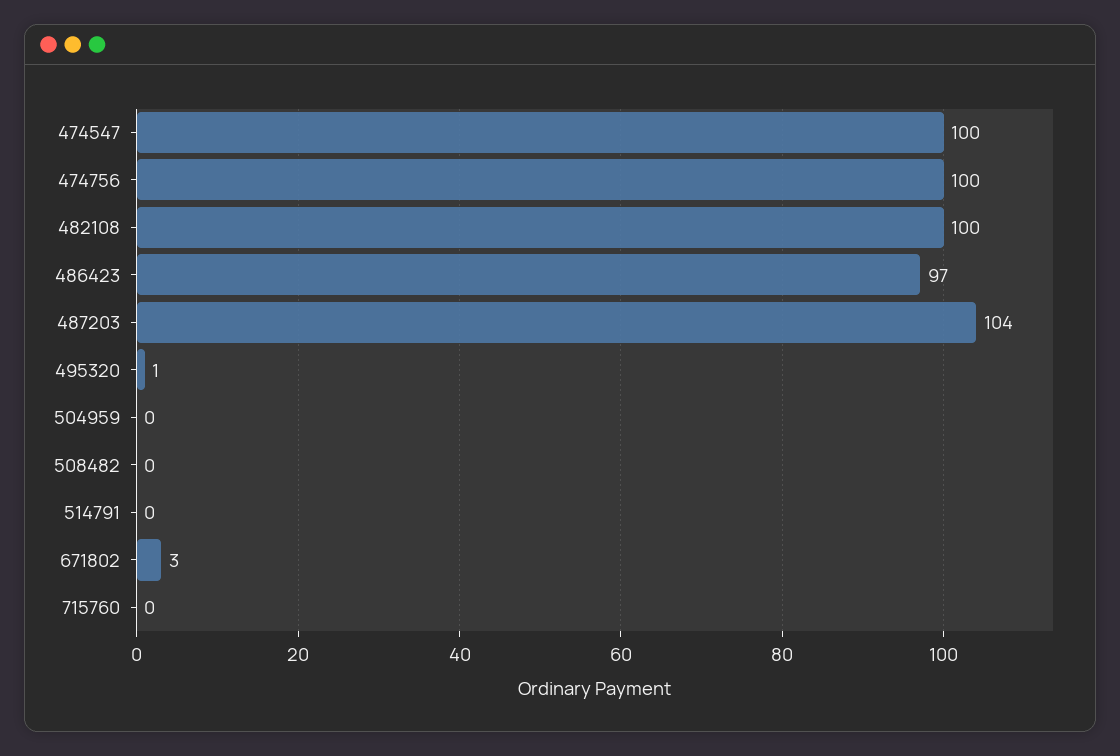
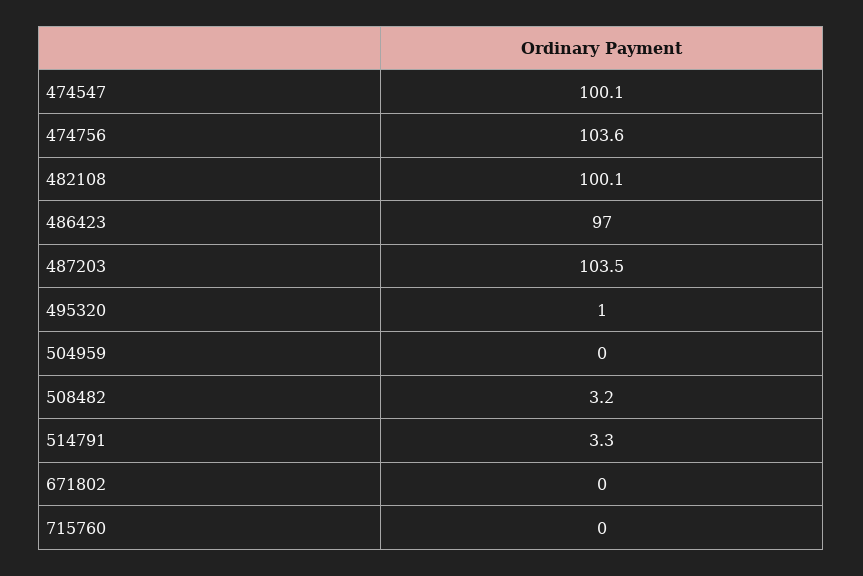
474756: 100 -> 103.6
508482: 0 -> 3.2
514791: 0 -> 3.3
671802: 3 -> 0

